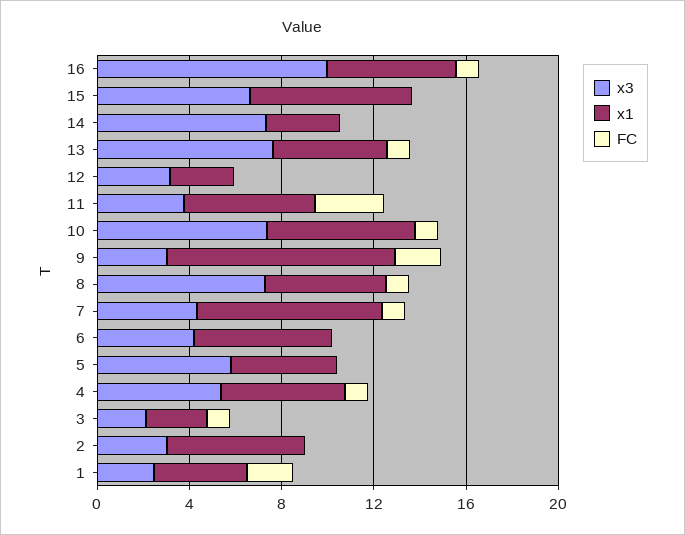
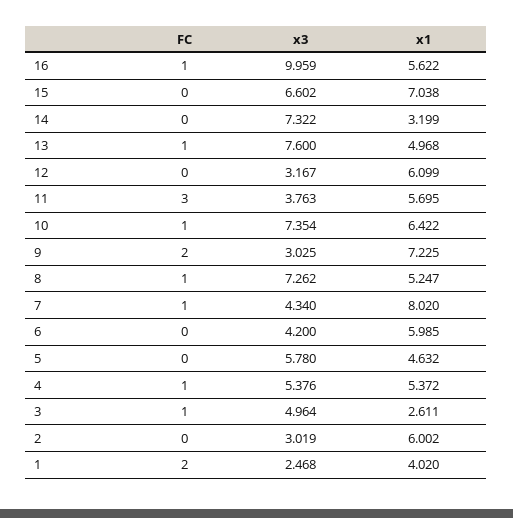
x1, 12: 3 -> 6.099
x1, 9: 10 -> 7.225
x3, 3: 2 -> 4.964

